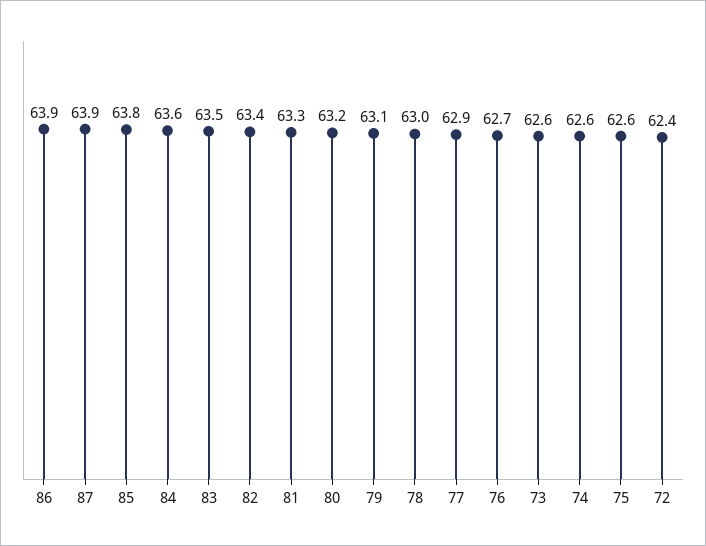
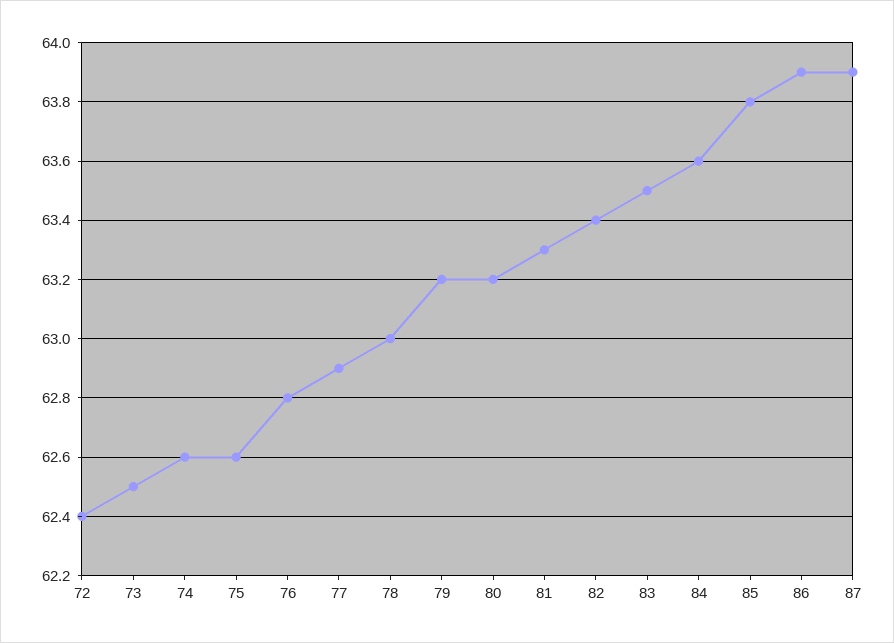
79: 63.1 -> 63.2
76: 62.7 -> 62.8
73: 62.6 -> 62.5

